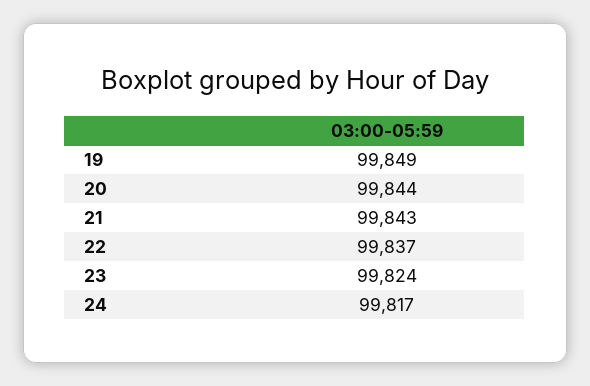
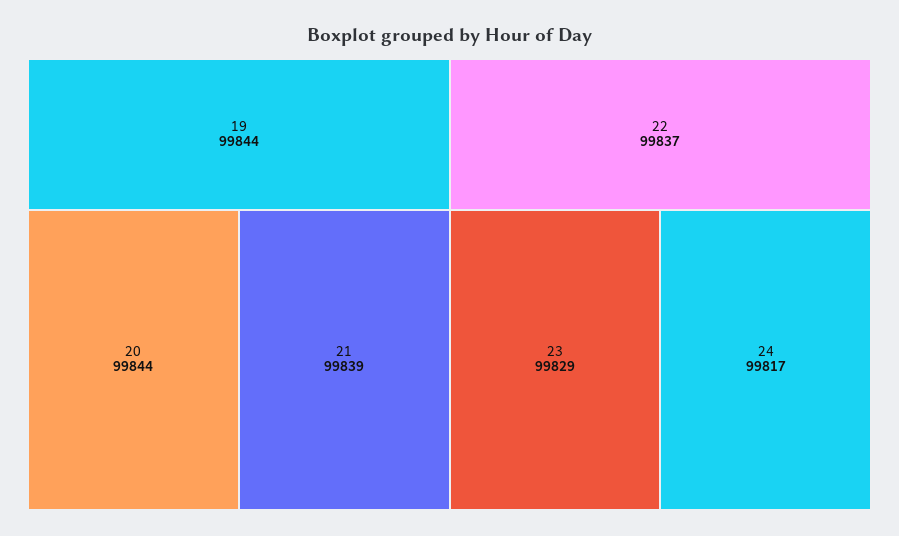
19: 99849 -> 99844
21: 99843 -> 99839
23: 99824 -> 99829

